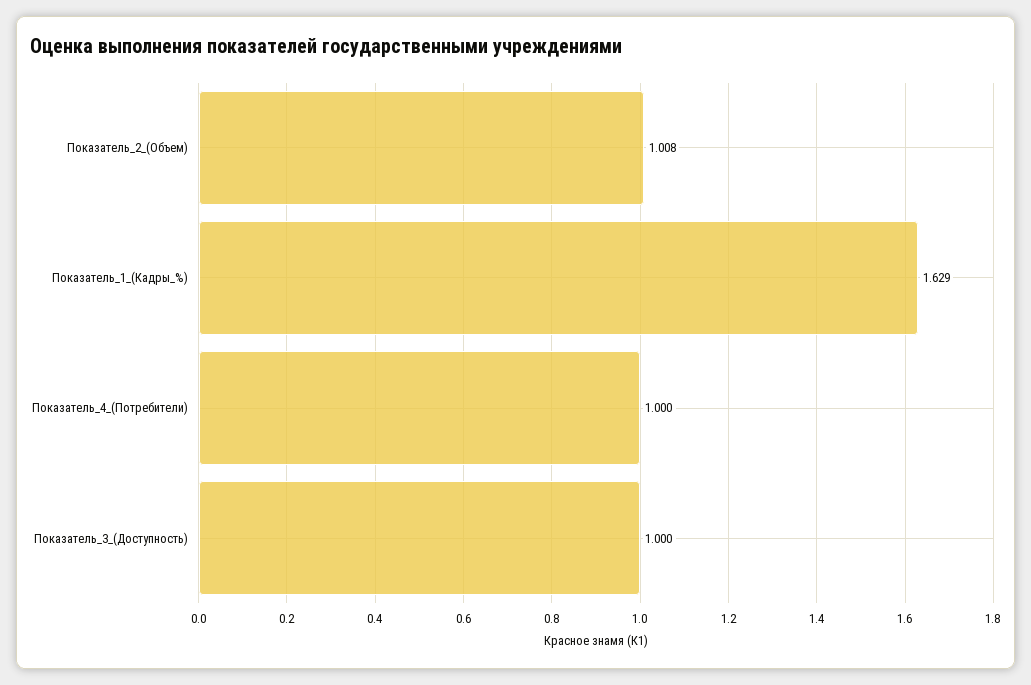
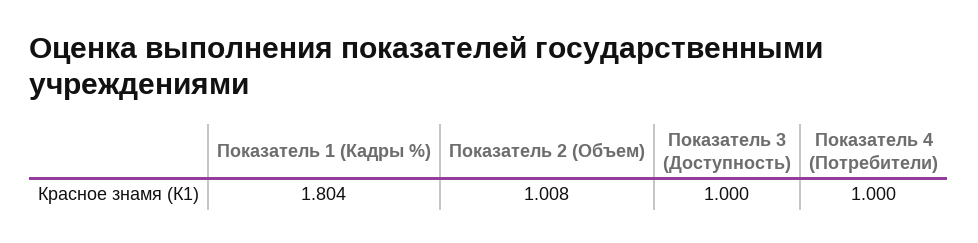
Показатель_1_(Кадры_%): 1.629 -> 1.804

